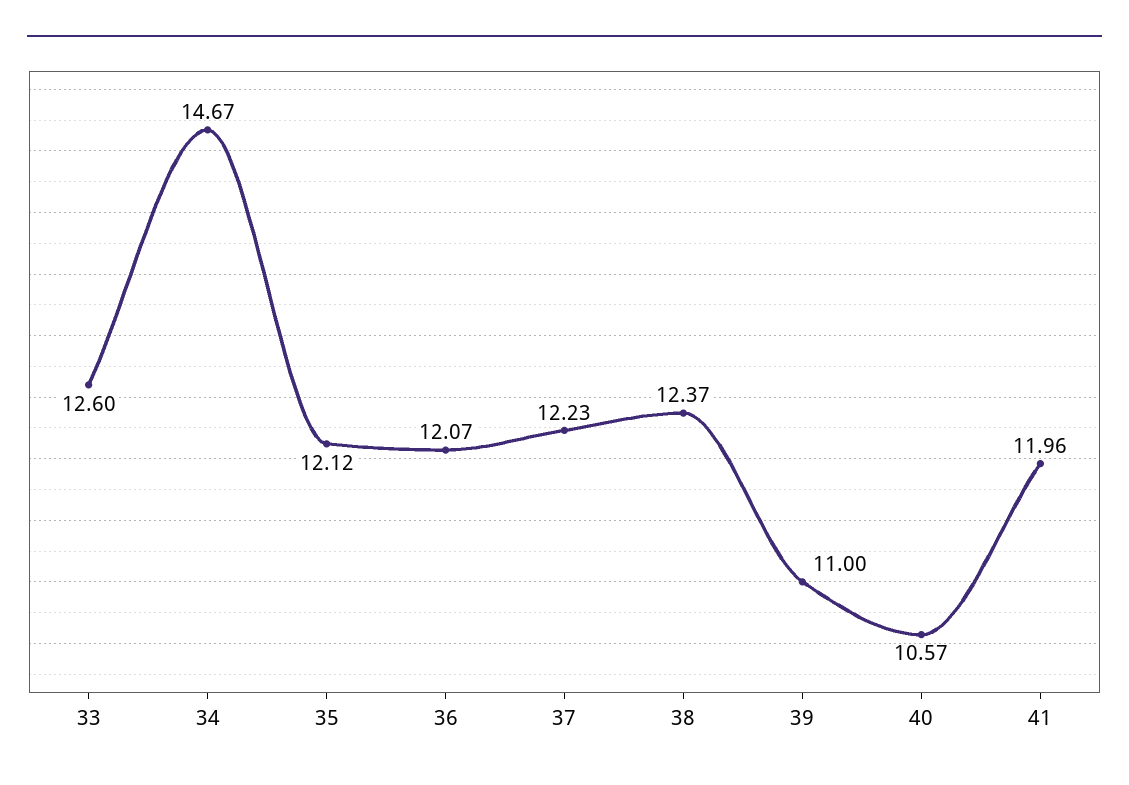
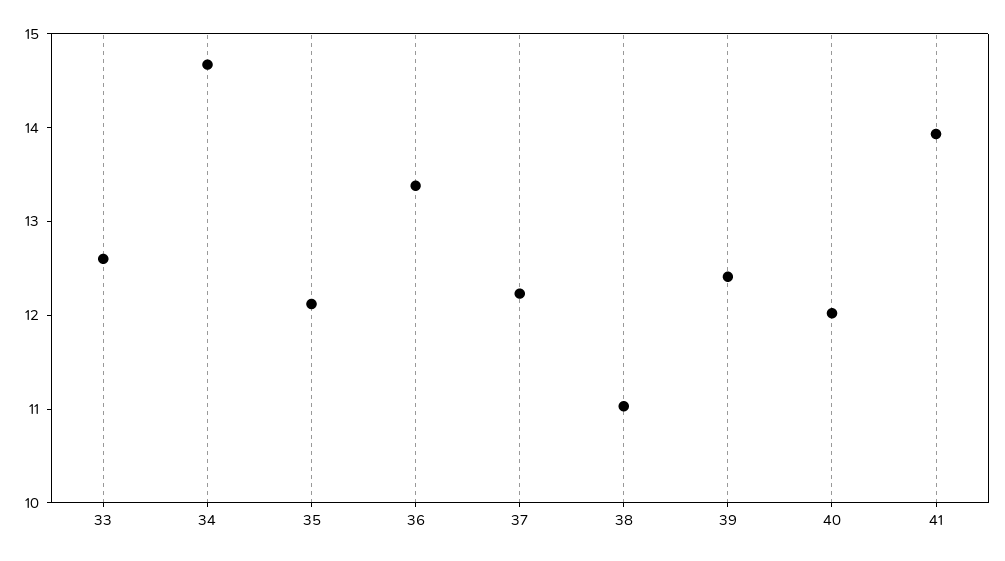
36: 12.07 -> 13.4
38: 12.37 -> 11
39: 11 -> 12.4
40: 10.57 -> 12
41: 11.96 -> 14

